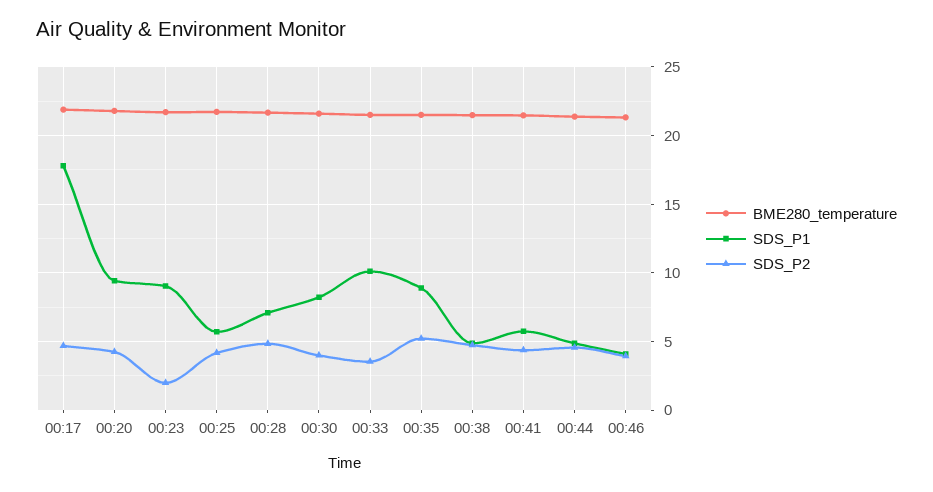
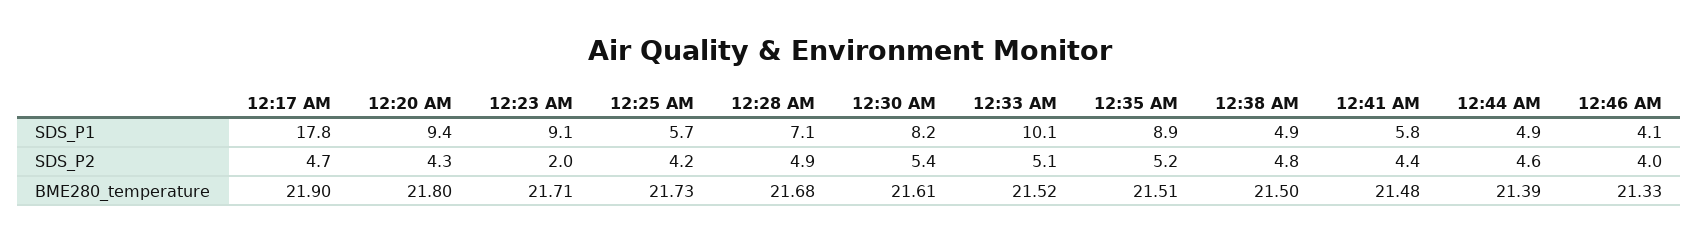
SDS_P2, 00:30: 4 -> 5.4
SDS_P2, 00:33: 3.5 -> 5.1

